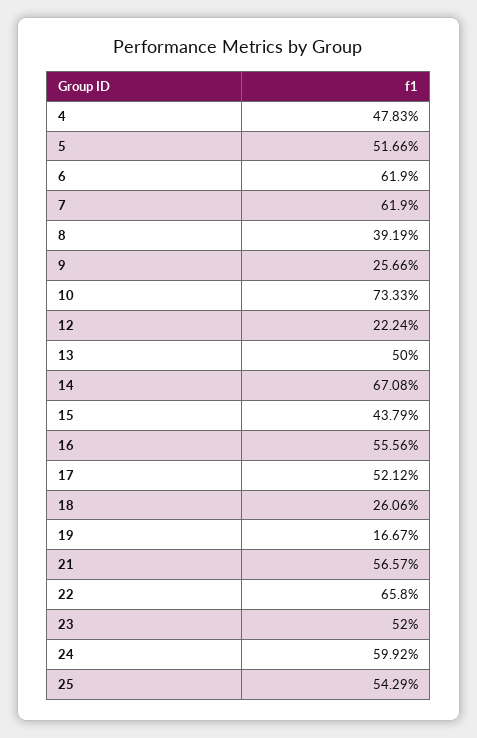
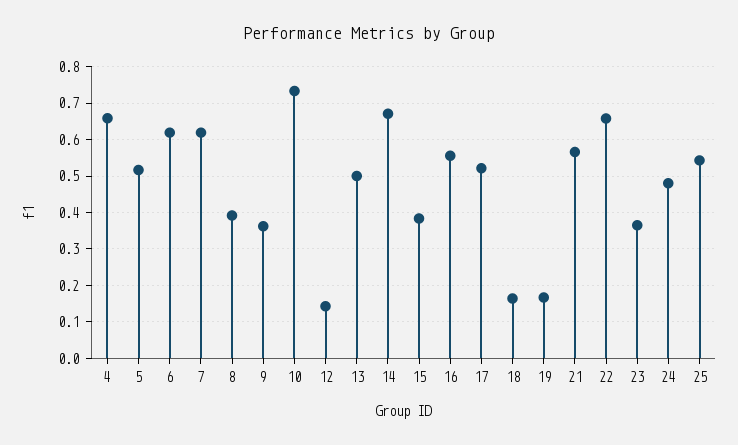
4: 0.4783 -> 0.66
9: 0.2566 -> 0.36
12: 0.2224 -> 0.14
15: 0.4379 -> 0.38
18: 0.2606 -> 0.16
23: 0.52 -> 0.36
24: 0.5992 -> 0.48

